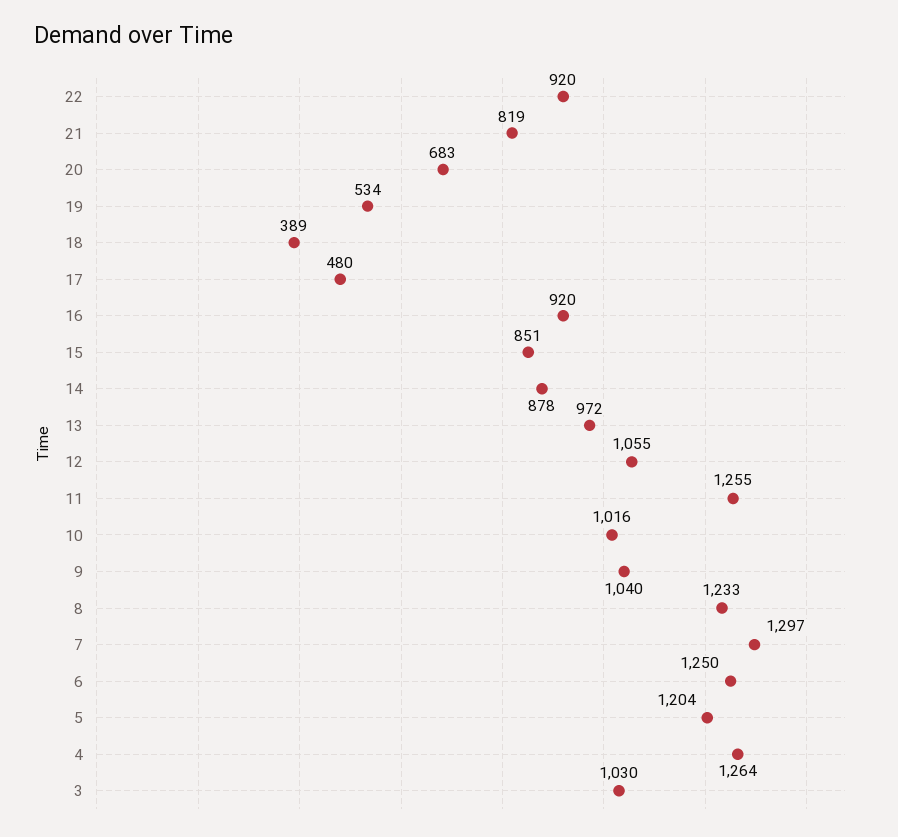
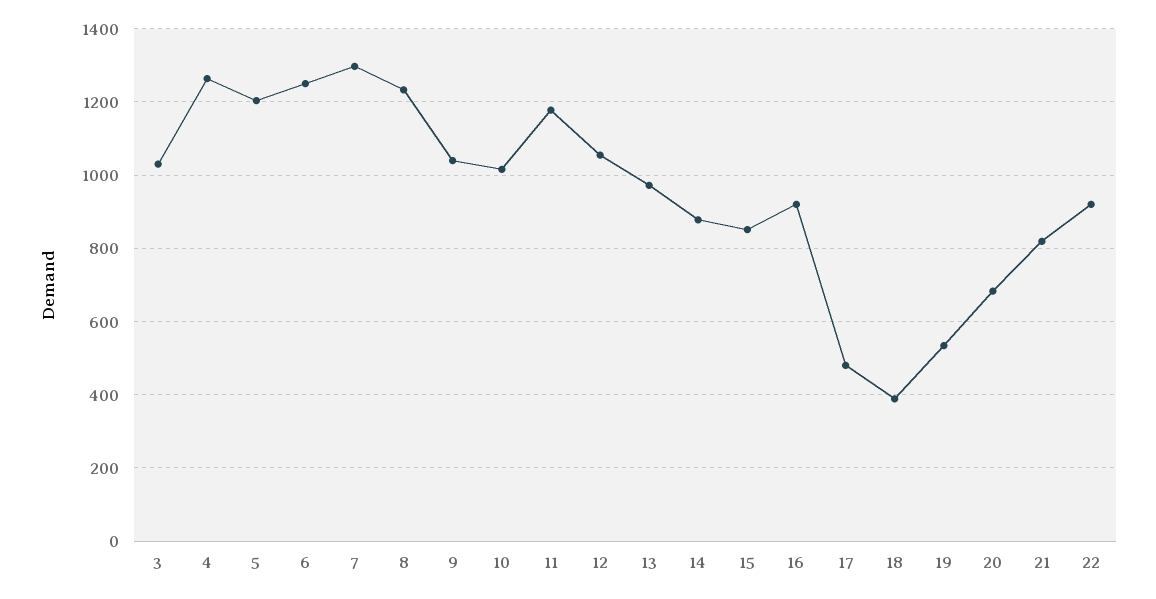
11: 1255 -> 1180

